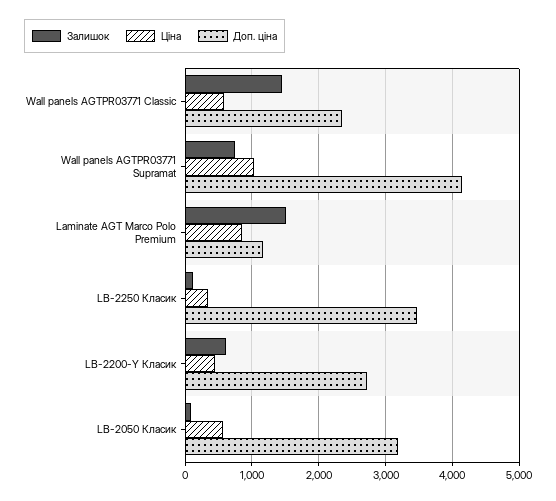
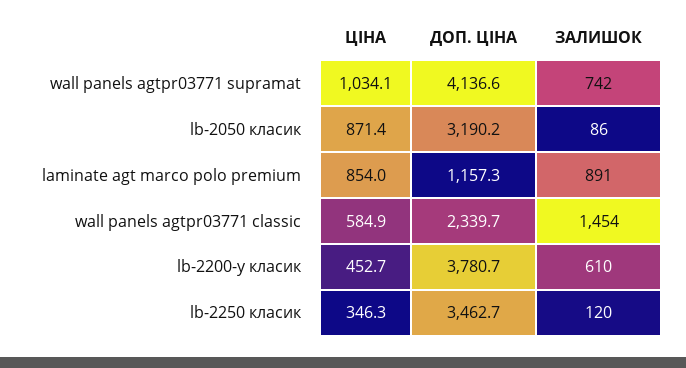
Залишок, Laminate AGT Marco Polo Premium: 1500 -> 891
Доп. ціна, LB-2200-Y Класик: 2700 -> 3780.7
Ціна, LB-2050 Класик: 600 -> 871.4

